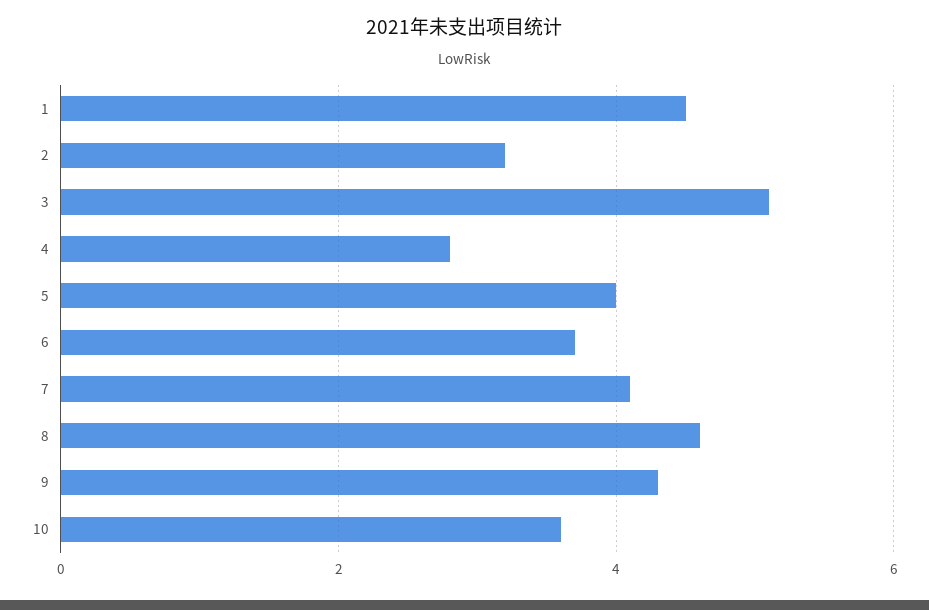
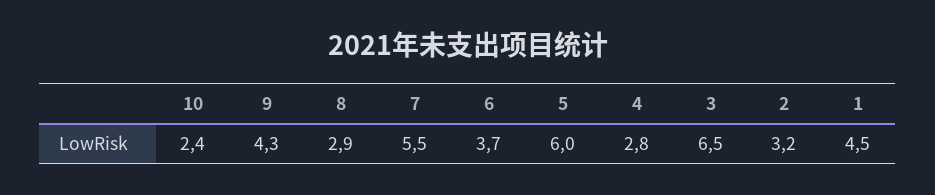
3: 5 -> 6.5
5: 4 -> 6
7: 4 -> 5.5
8: 4.5 -> 2.9
10: 3.5 -> 2.4

